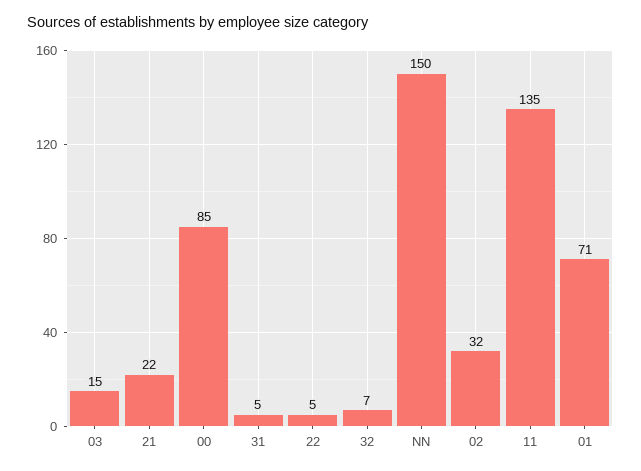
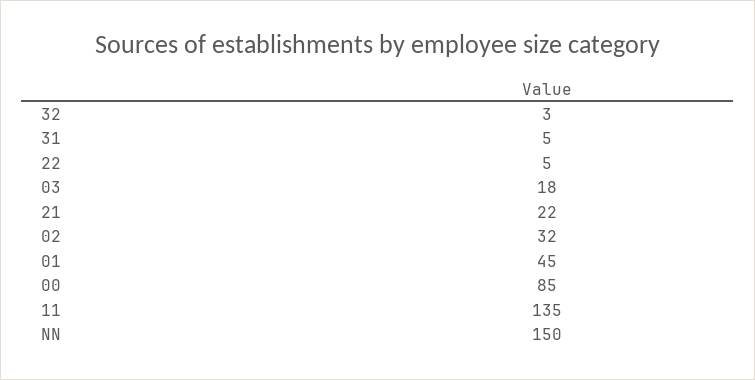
03: 15 -> 18
32: 7 -> 3
01: 71 -> 45

